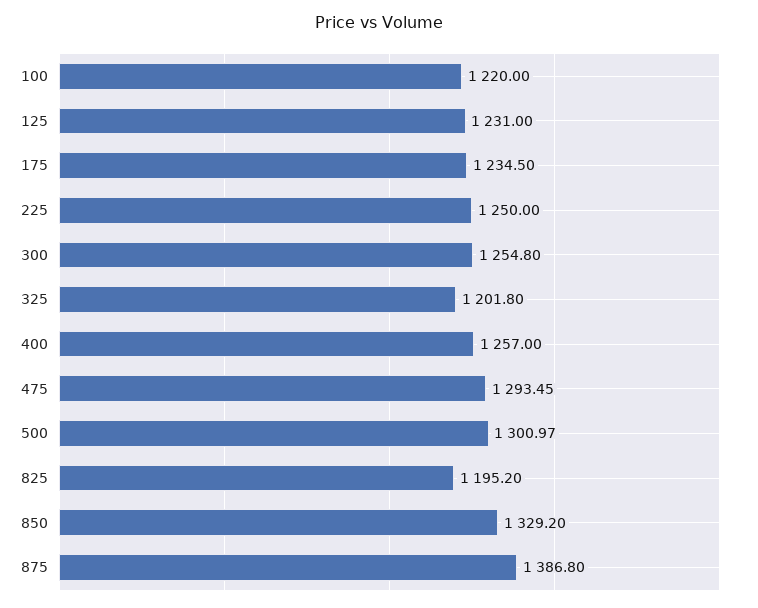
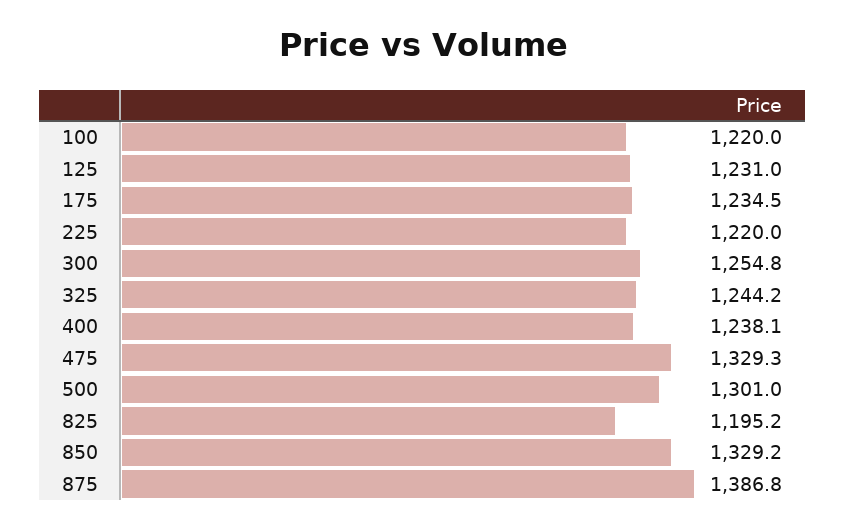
225: 1250 -> 1220
325: 1201.8 -> 1244.2
400: 1257 -> 1238.1
475: 1293.45 -> 1329.3

